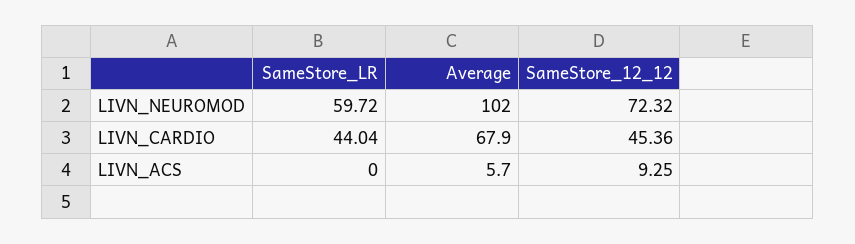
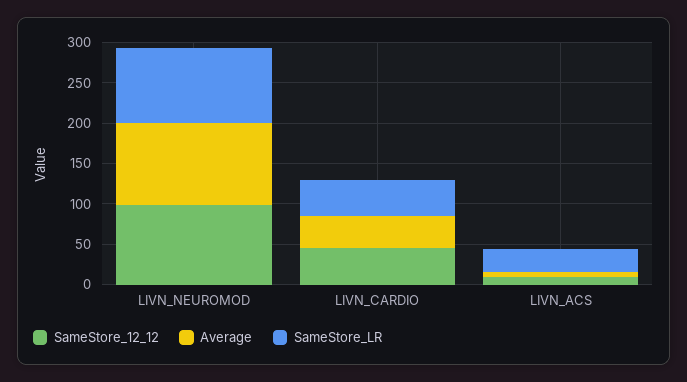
SameStore_LR, LIVN_NEUROMOD: 59.72 -> 90
SameStore_12_12, LIVN_NEUROMOD: 72.32 -> 100
Average, LIVN_CARDIO: 67.9 -> 40
SameStore_LR, LIVN_ACS: 0 -> 30

